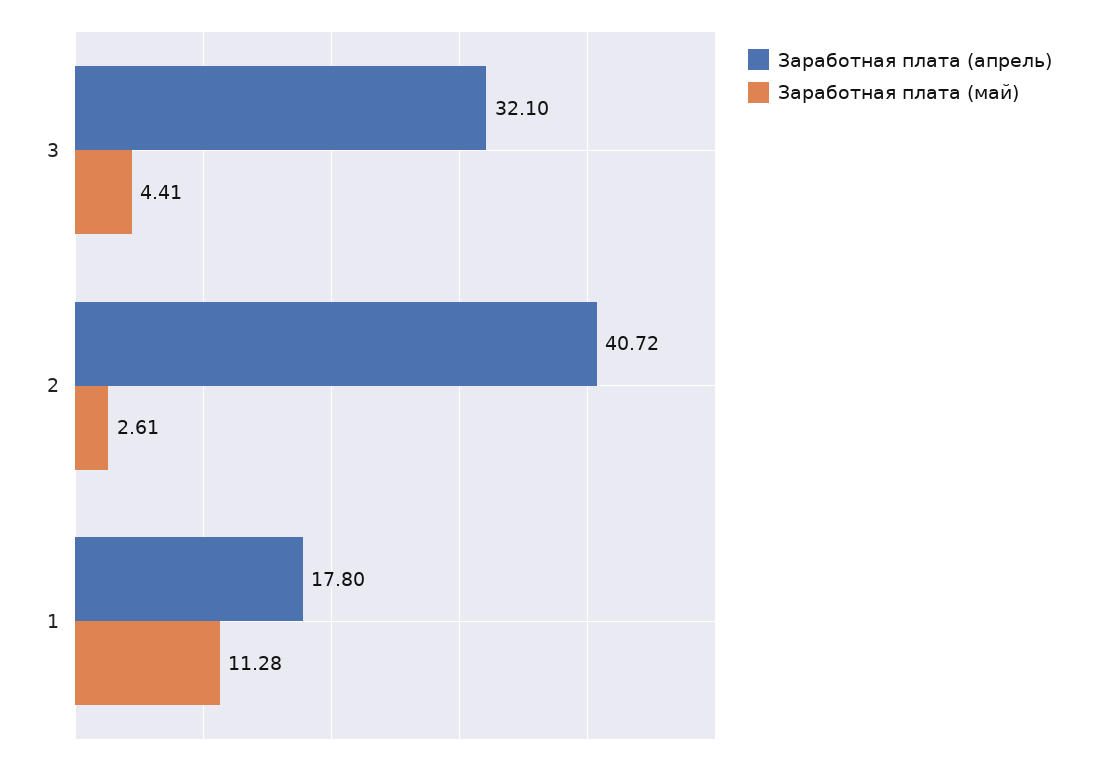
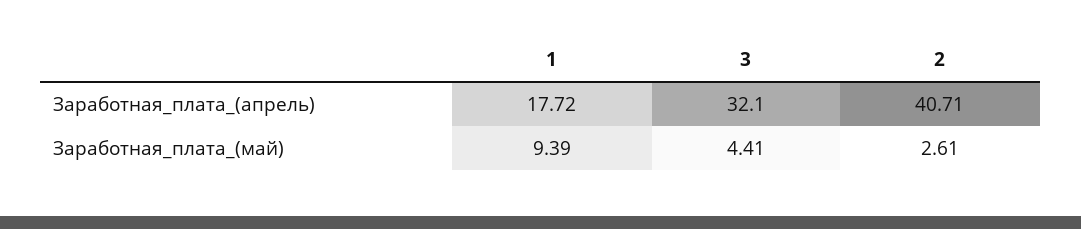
Заработная плата (апрель), 2: 40.72 -> 40.71
Заработная плата (апрель), 1: 17.8 -> 17.72
Заработная плата (май), 1: 11.28 -> 9.39

